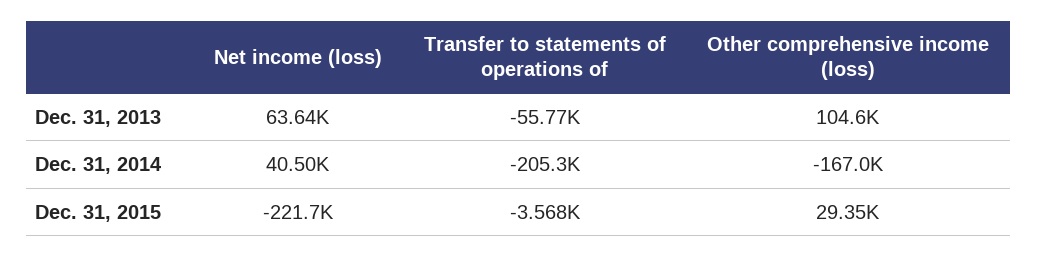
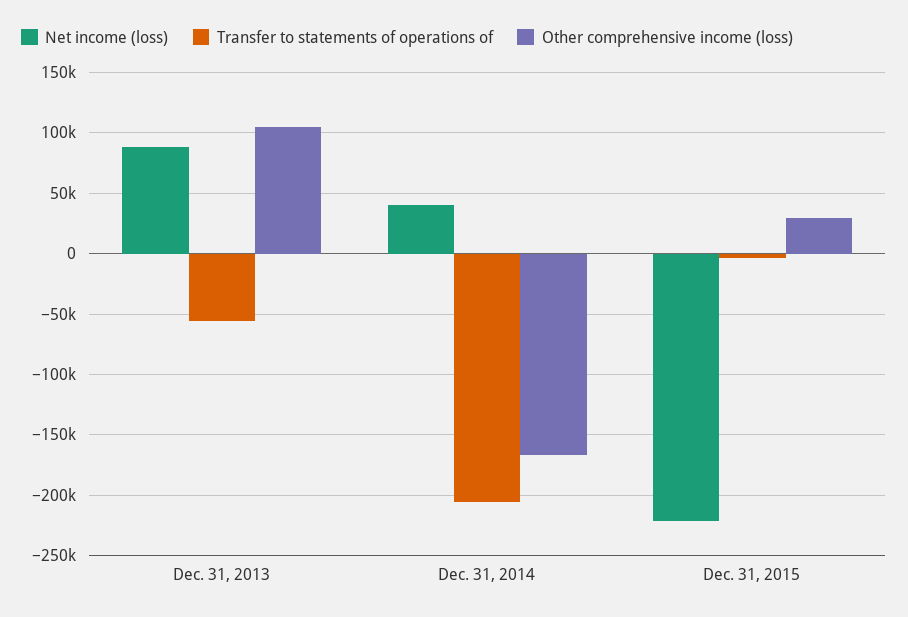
Net income (loss), Dec. 31, 2013: 63640 -> 90000

